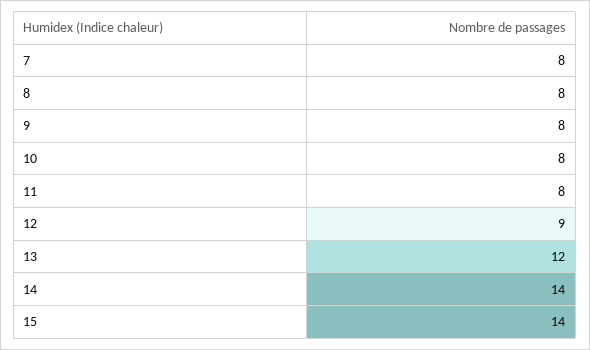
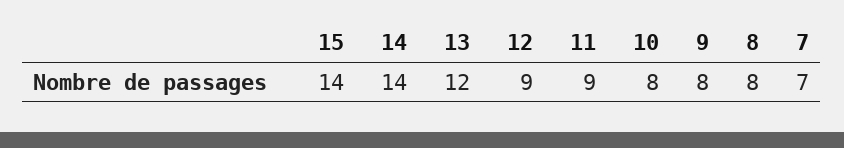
7: 8 -> 7
11: 8 -> 9

